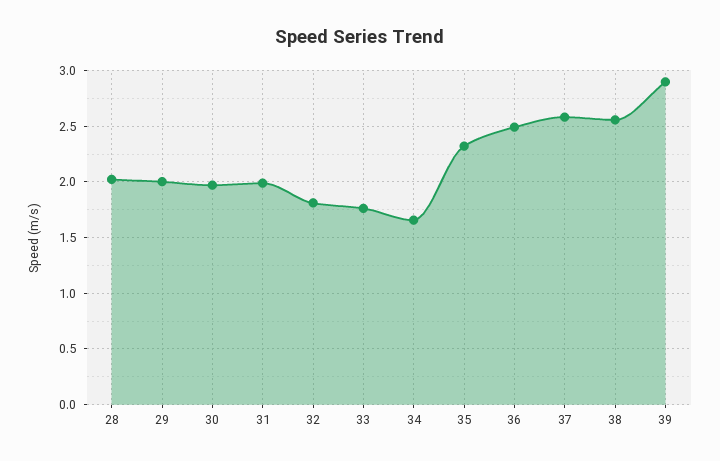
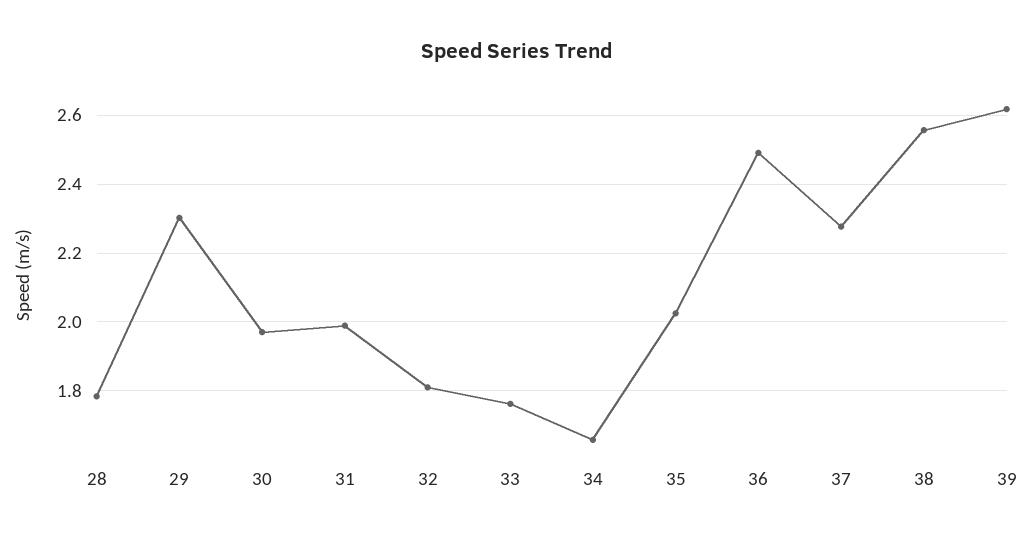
28: 2 -> 1.78
29: 2 -> 2.3
35: 2.3 -> 2.02
37: 2.6 -> 2.28
39: 2.9 -> 2.62

